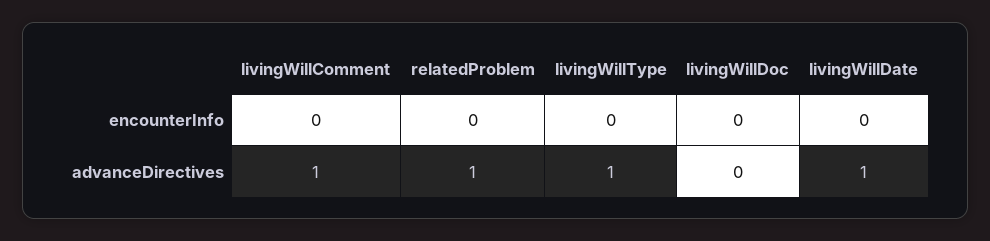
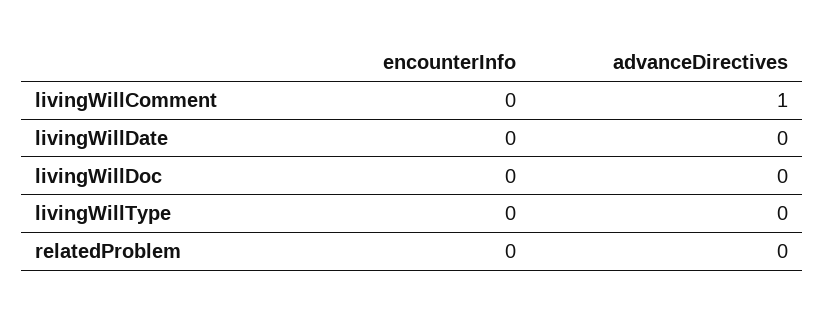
relatedProblem, advanceDirectives: 1 -> 0
livingWillType, advanceDirectives: 1 -> 0
livingWillDate, advanceDirectives: 1 -> 0

